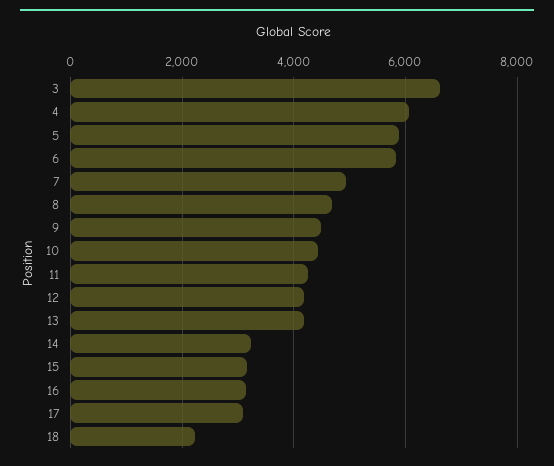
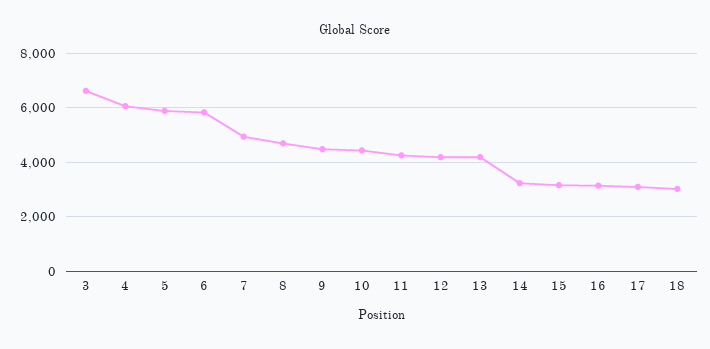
18: 2200 -> 3000

